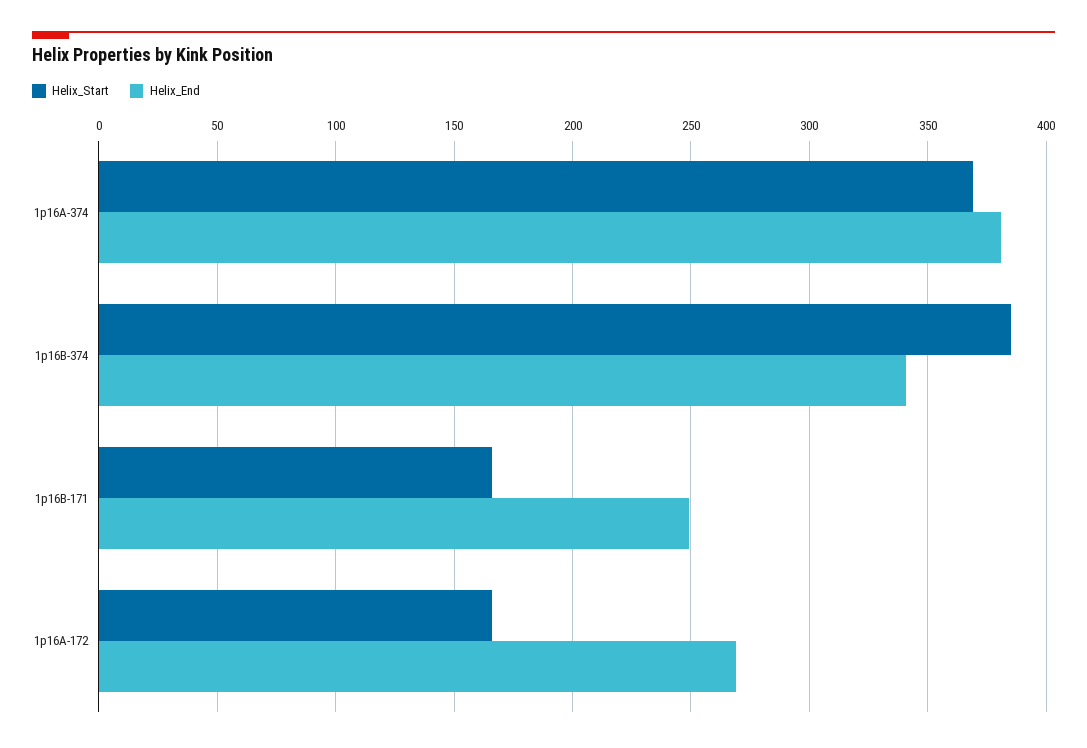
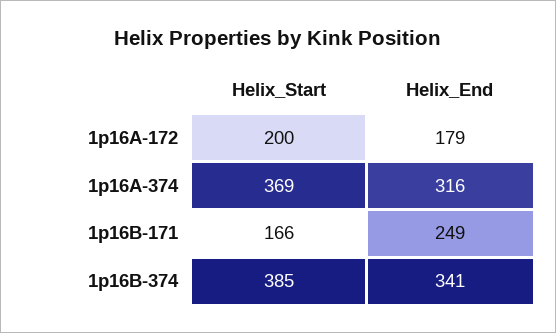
Helix_End, 1p16A-374: 380 -> 316
Helix_Start, 1p16A-172: 165 -> 200
Helix_End, 1p16A-172: 270 -> 179

